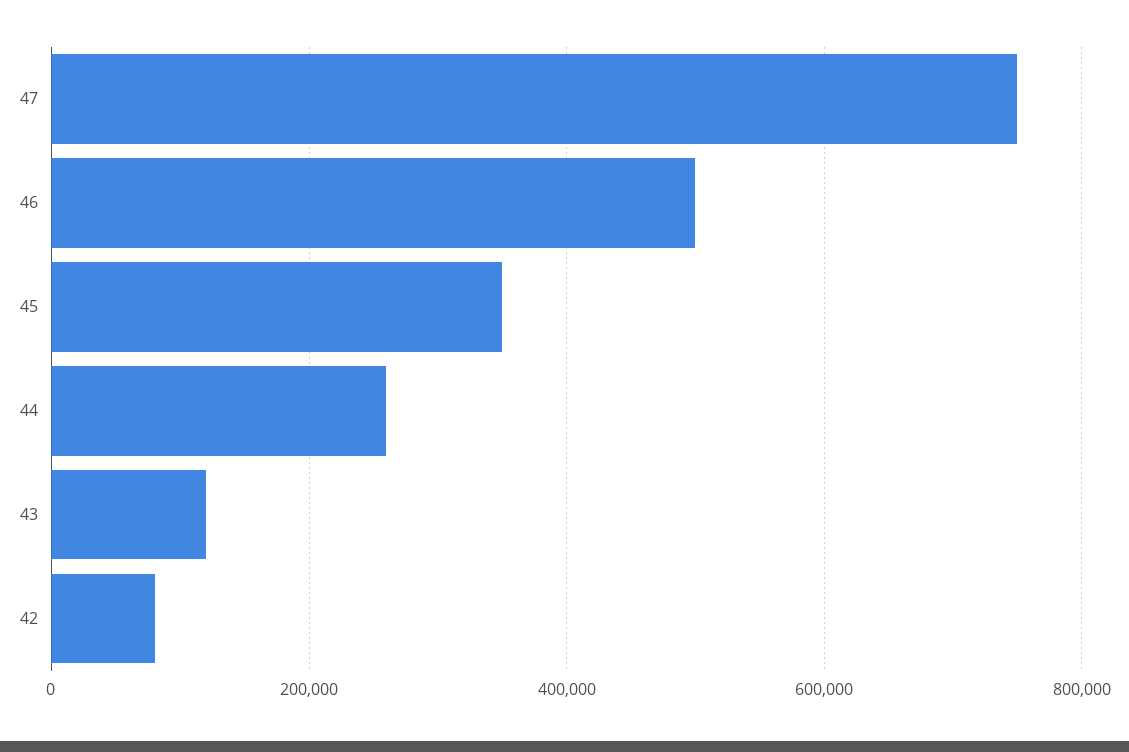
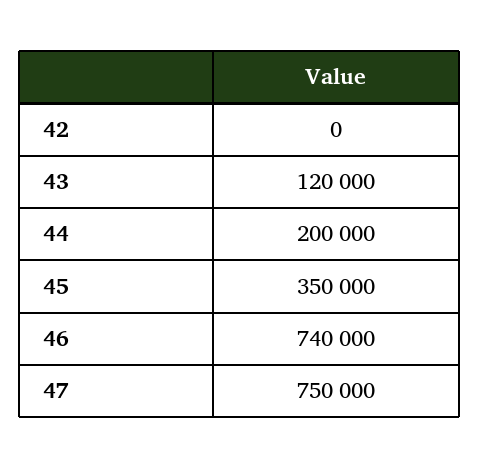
46: 500000 -> 740000
44: 260000 -> 200000
42: 80000 -> 0

